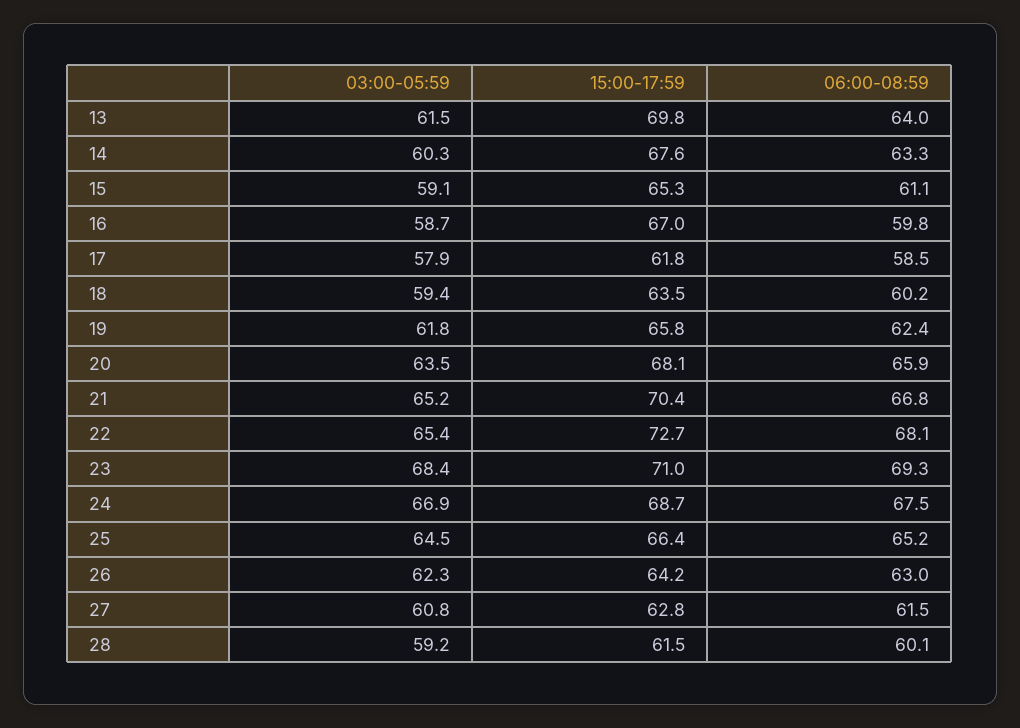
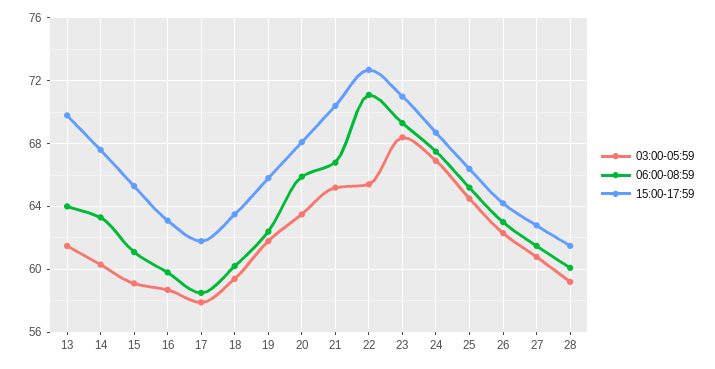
15:00-17:59, 16: 67 -> 63
06:00-08:59, 22: 68.1 -> 71

